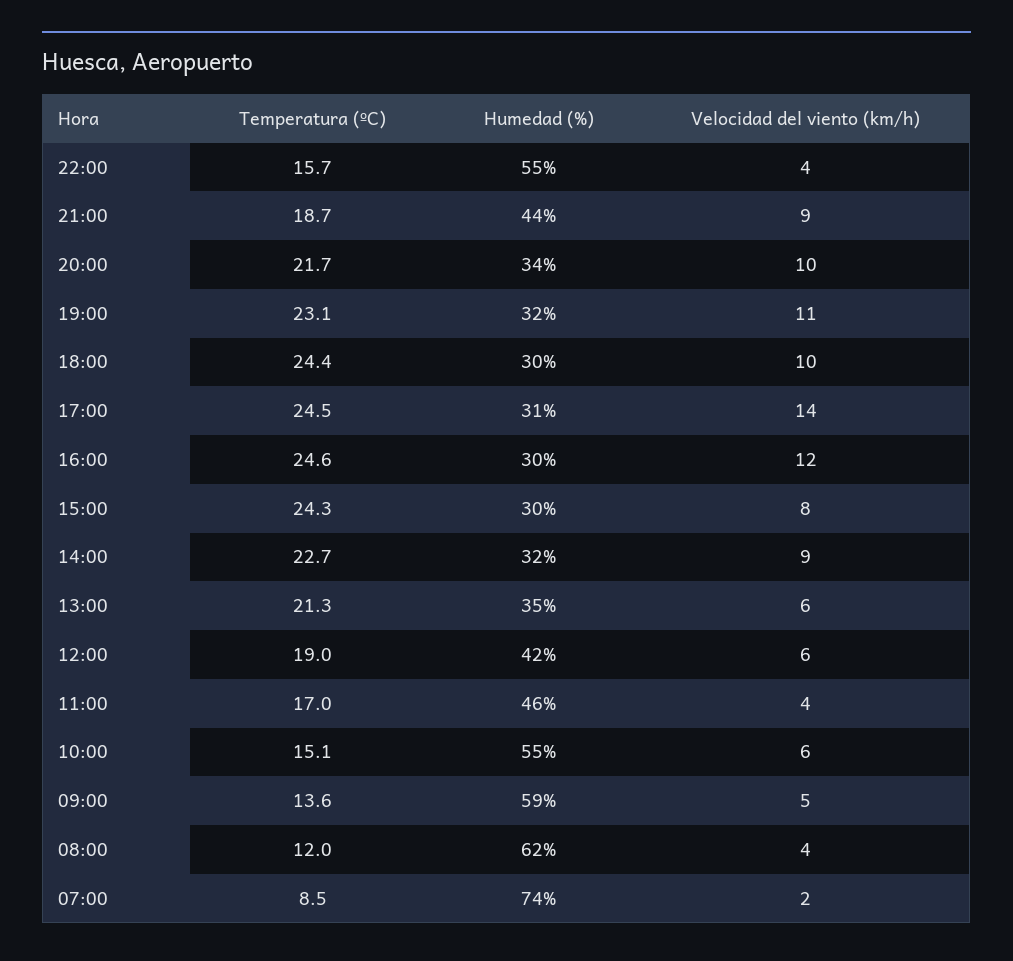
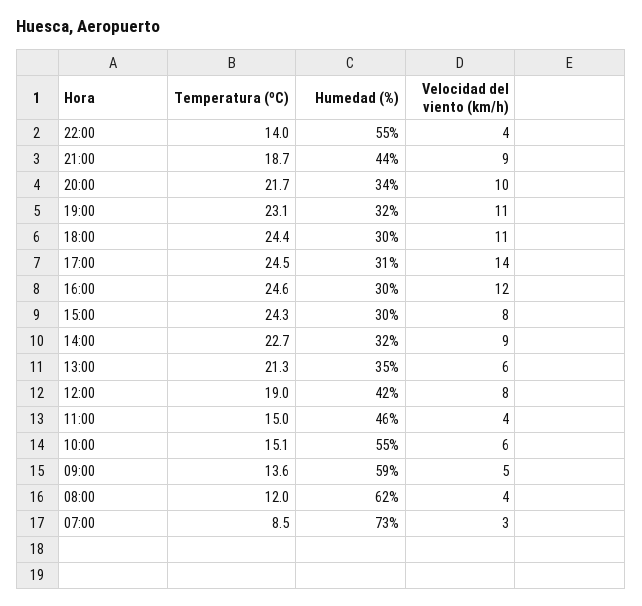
Temperatura (ºC), 22:00: 15.7 -> 14
Velocidad del viento (km/h), 18:00: 10 -> 11
Velocidad del viento (km/h), 12:00: 6 -> 8
Temperatura (ºC), 11:00: 17 -> 15
Humedad (%), 07:00: 74 -> 73
Velocidad del viento (km/h), 07:00: 2 -> 3

